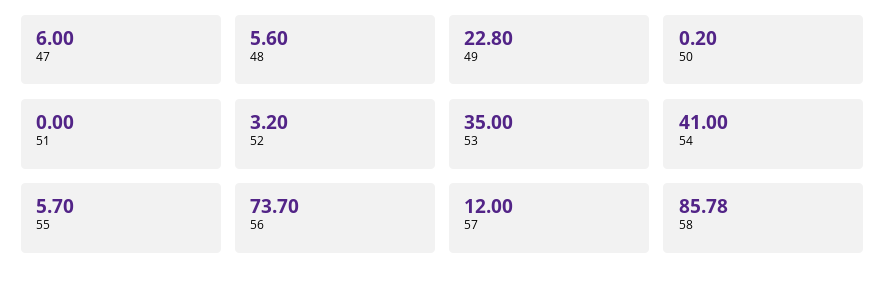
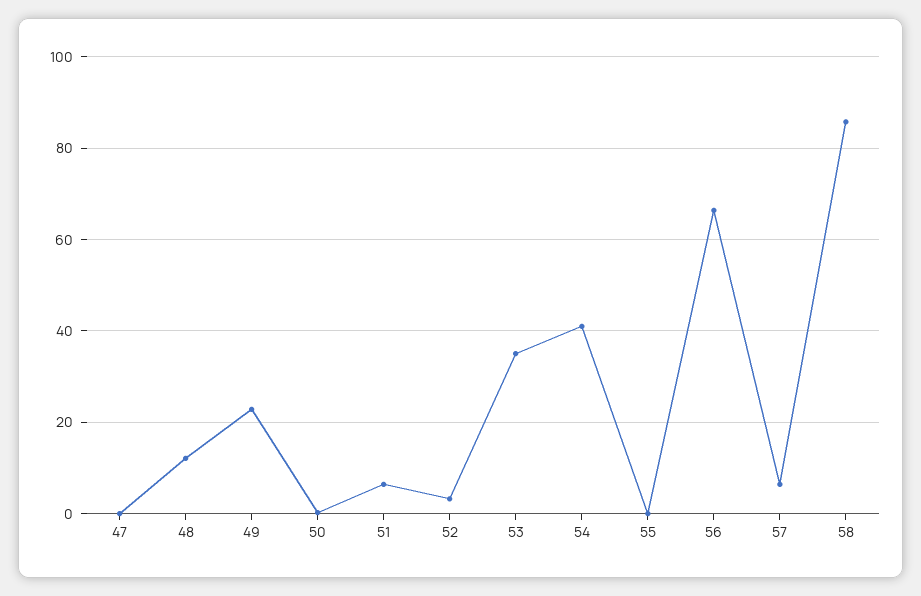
47: 6 -> 0
48: 5.6 -> 12
51: 0 -> 6
55: 5.7 -> 0
56: 73.7 -> 66
57: 12 -> 6

